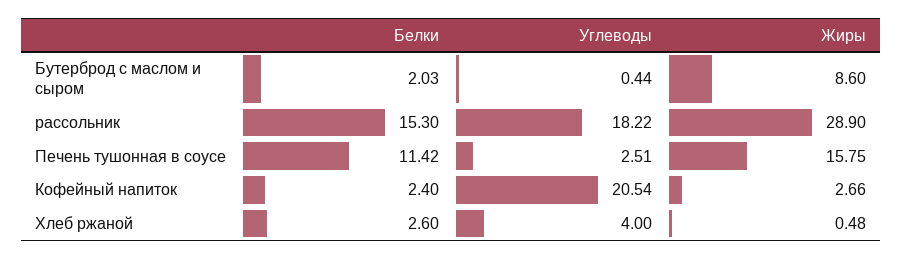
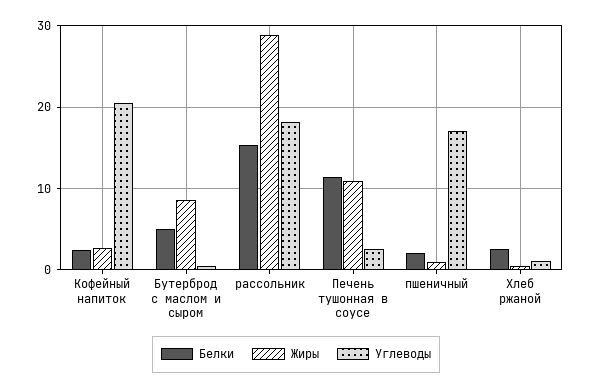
Белки, Бутерброд с маслом и сыром: 2.03 -> 5
Жиры, Печень тушонная в соусе: 15.75 -> 11
Углеводы, Хлеб ржаной: 4 -> 1
Белки, пшеничный: none -> 2
Жиры, пшеничный: none -> 1
Углеводы, пшеничный: none -> 17

